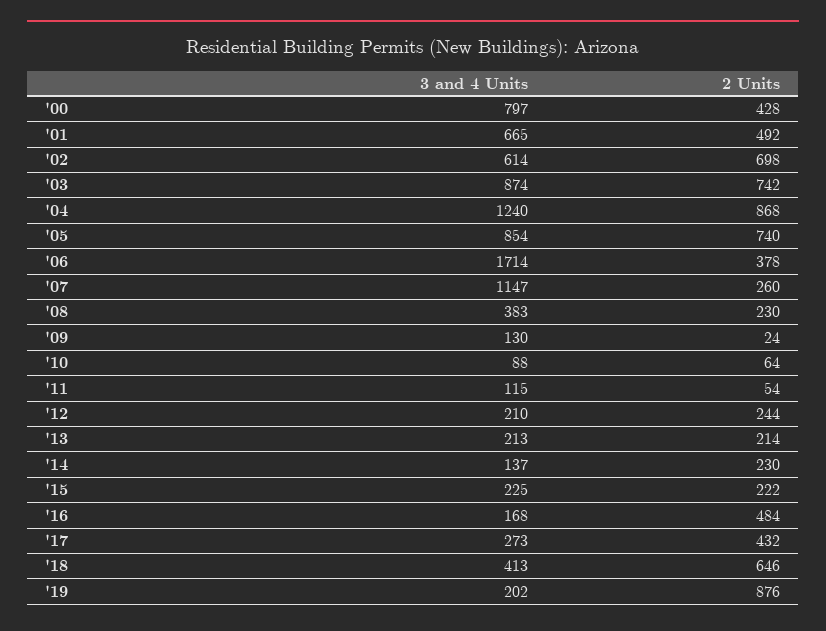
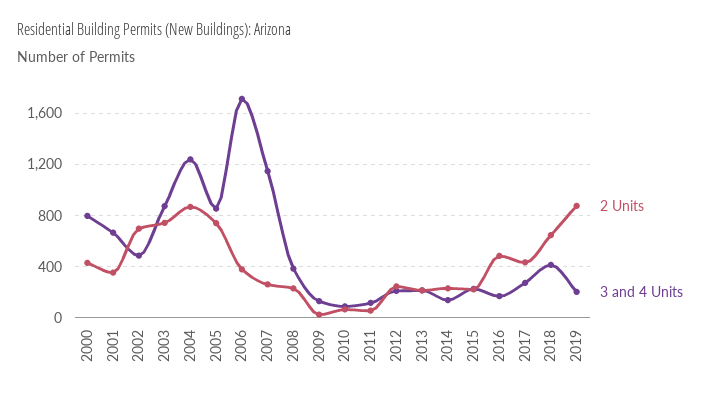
2 Units, '01: 492 -> 350
3 and 4 Units, '02: 614 -> 500

